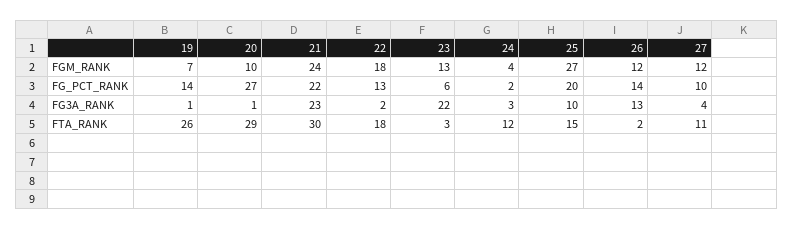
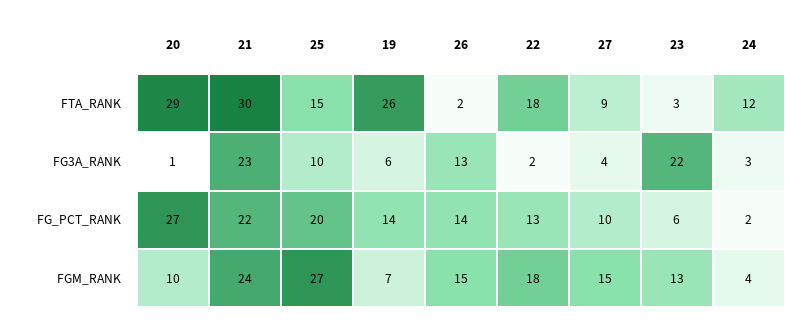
26, FGM_RANK: 12 -> 15
27, FGM_RANK: 12 -> 15
19, FG3A_RANK: 1 -> 6
27, FTA_RANK: 11 -> 9

